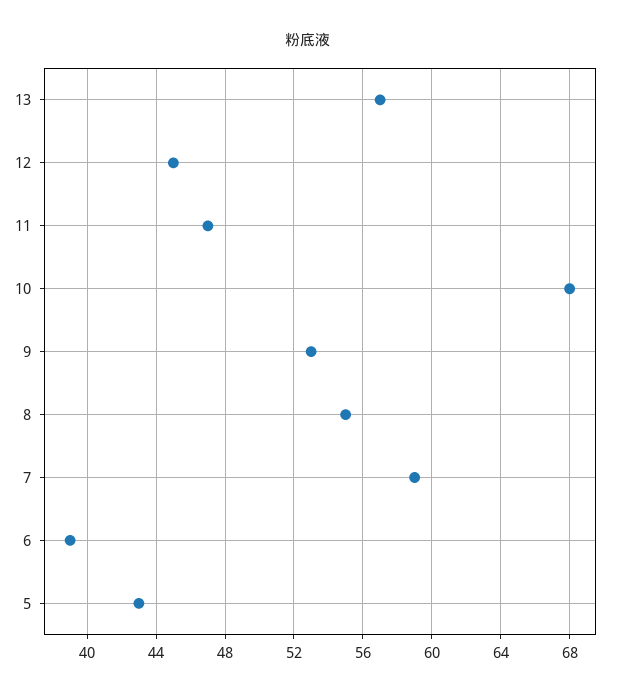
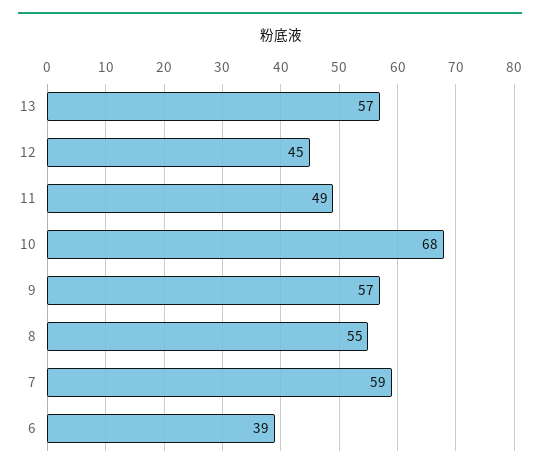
11: 47 -> 49
9: 53 -> 57
5: 43 -> none

